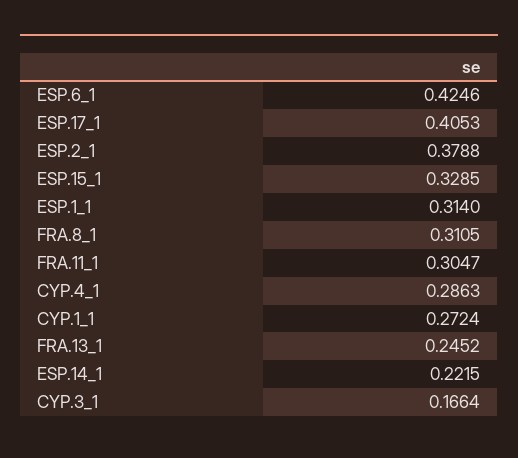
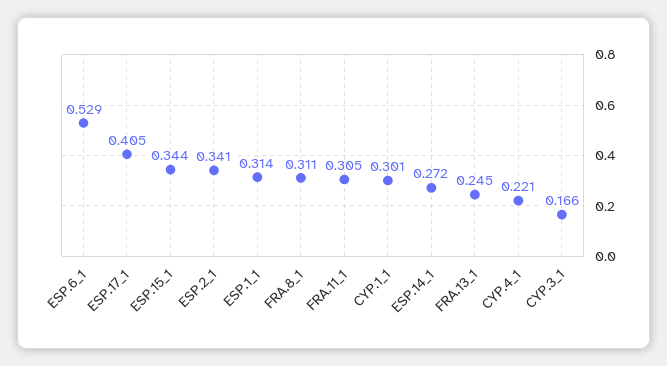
ESP.6_1: 0.4246 -> 0.529
ESP.2_1: 0.3788 -> 0.341
ESP.15_1: 0.3285 -> 0.344
CYP.4_1: 0.2863 -> 0.221
CYP.1_1: 0.2724 -> 0.301
ESP.14_1: 0.2215 -> 0.272

